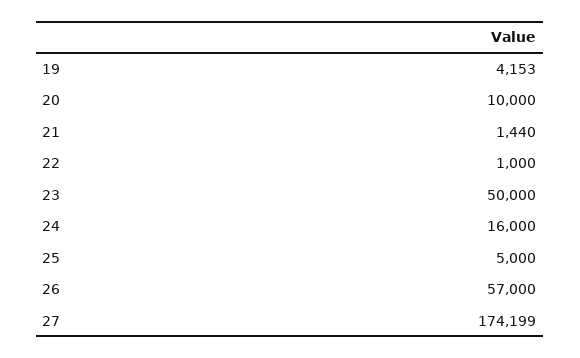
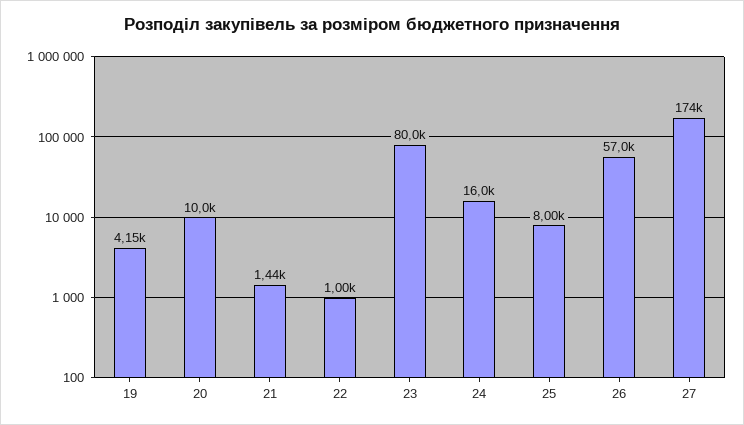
23: 50000 -> 80000
25: 5000 -> 8000

